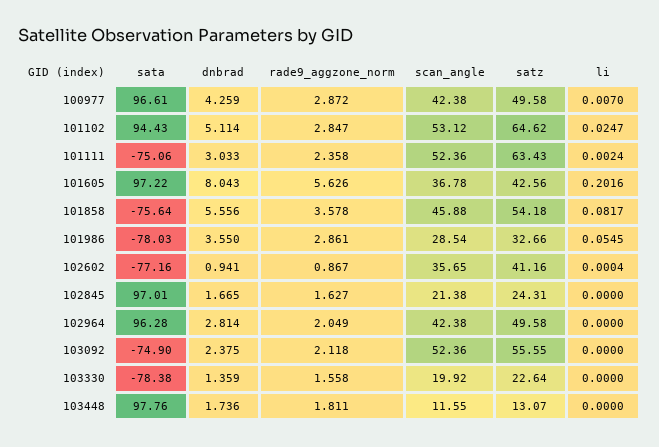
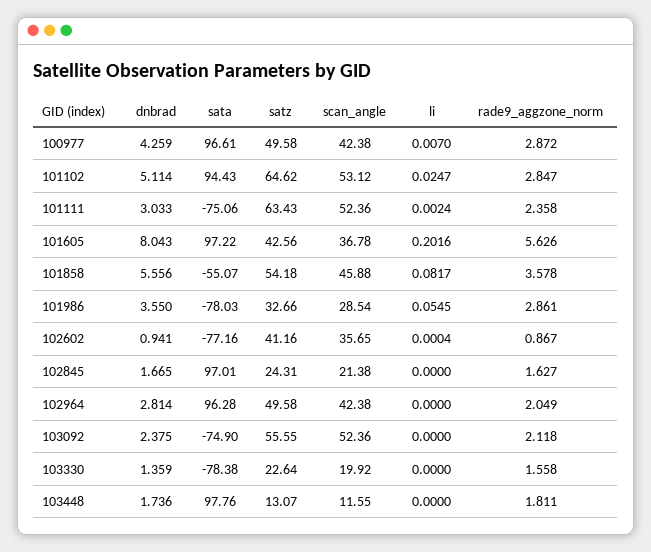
sata, 101858: -75.64 -> -55.07

